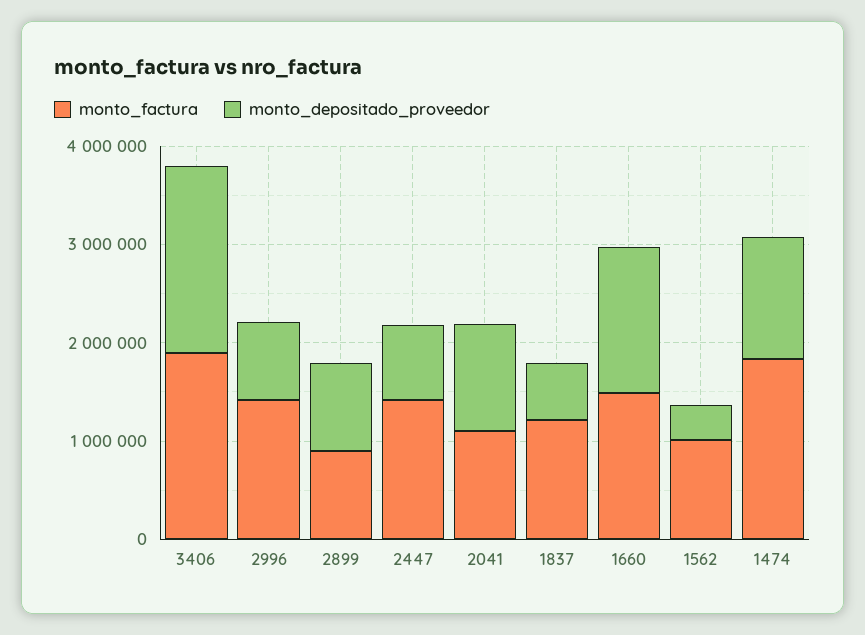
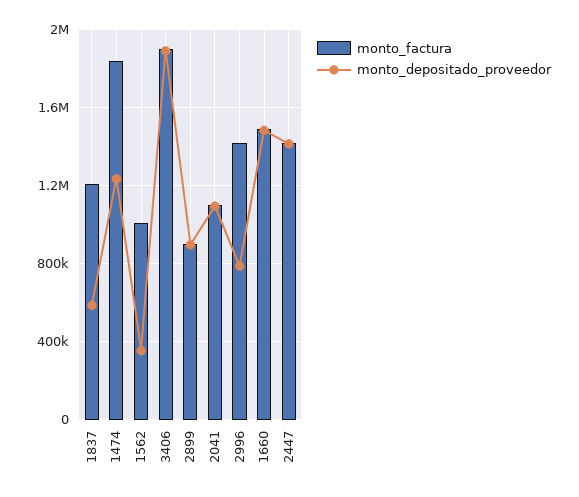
monto_depositado_proveedor, 2447: 800000 -> 1400000

